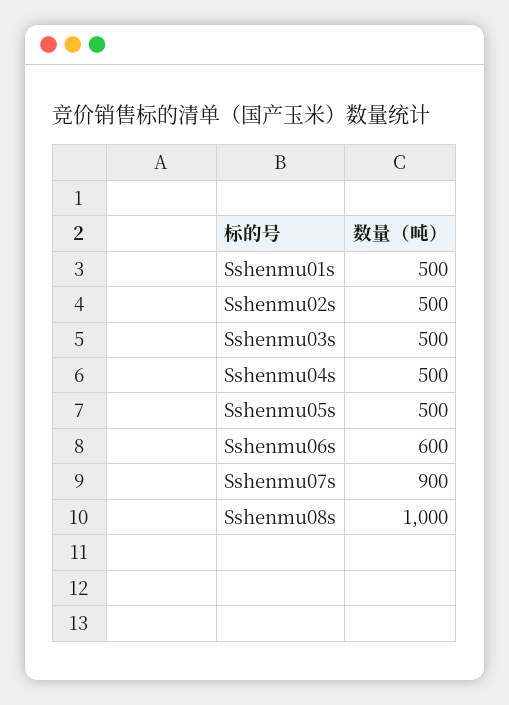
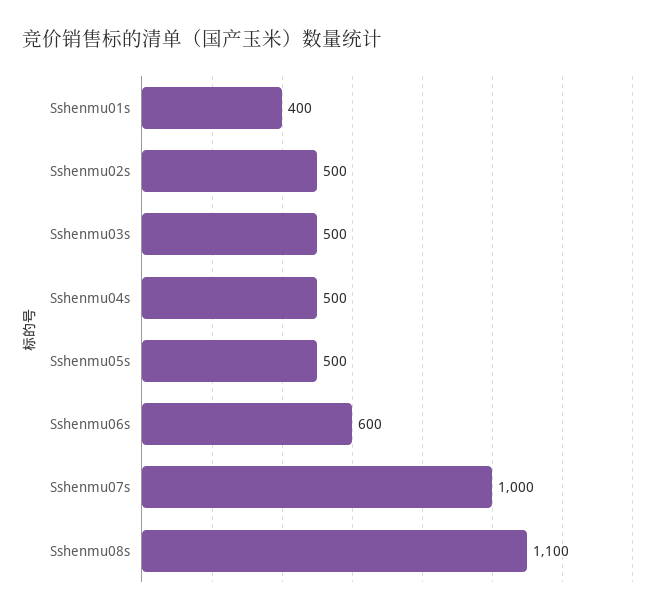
Sshenmu01s: 500 -> 400
Sshenmu07s: 900 -> 1000
Sshenmu08s: 1000 -> 1100

